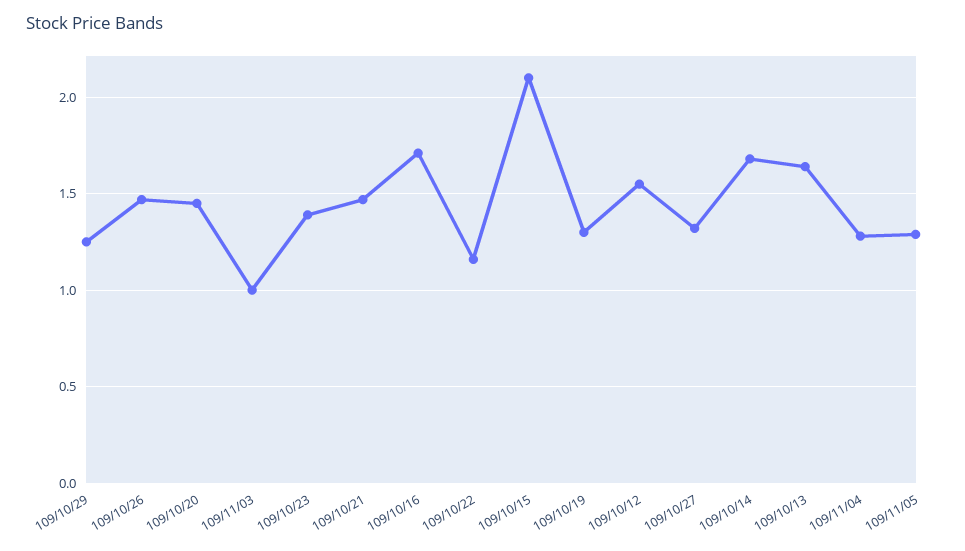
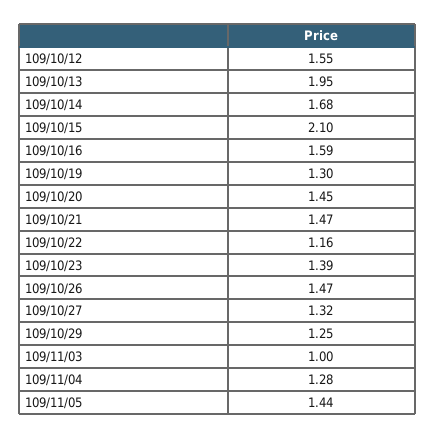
109/10/16: 1.7 -> 1.59
109/10/13: 1.65 -> 1.95
109/11/05: 1.3 -> 1.44

